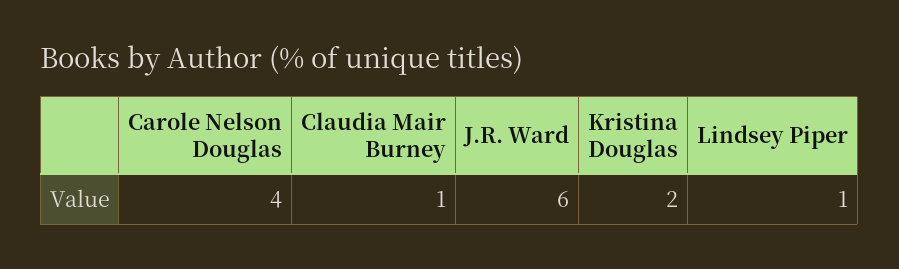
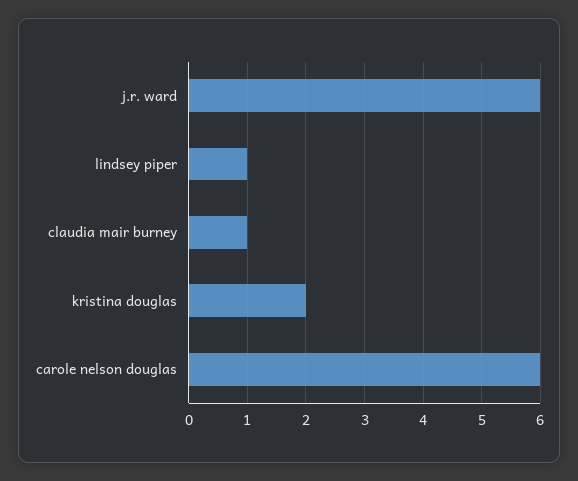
Carole Nelson Douglas: 4 -> 6

